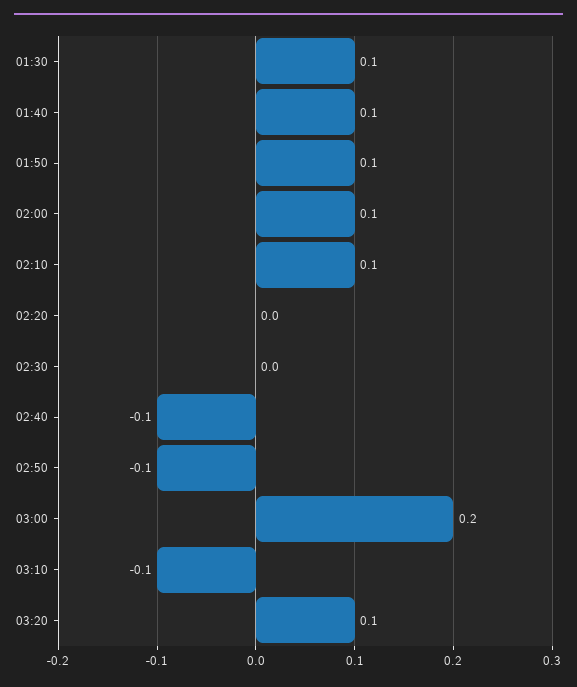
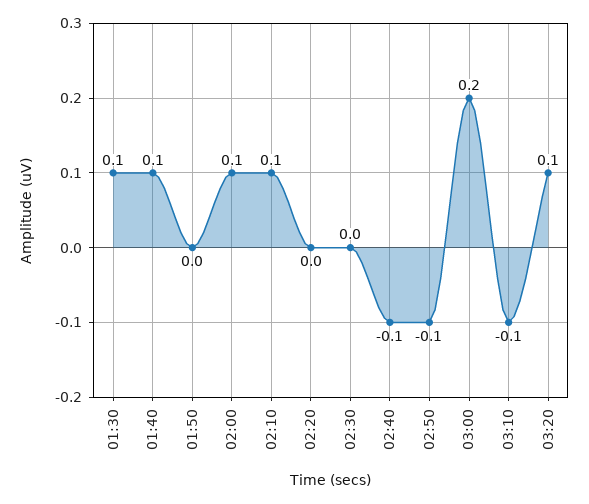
01:50: 0.1 -> 0

